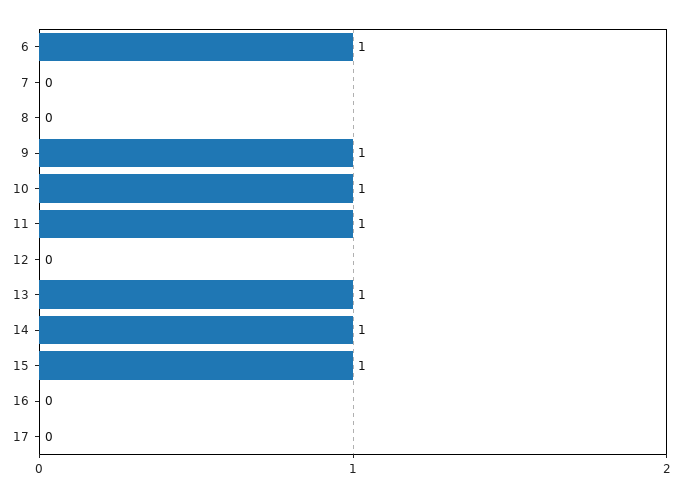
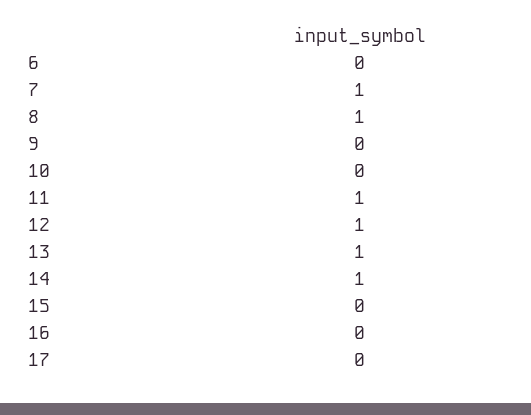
6: 1 -> 0
7: 0 -> 1
8: 0 -> 1
9: 1 -> 0
10: 1 -> 0
12: 0 -> 1
15: 1 -> 0

